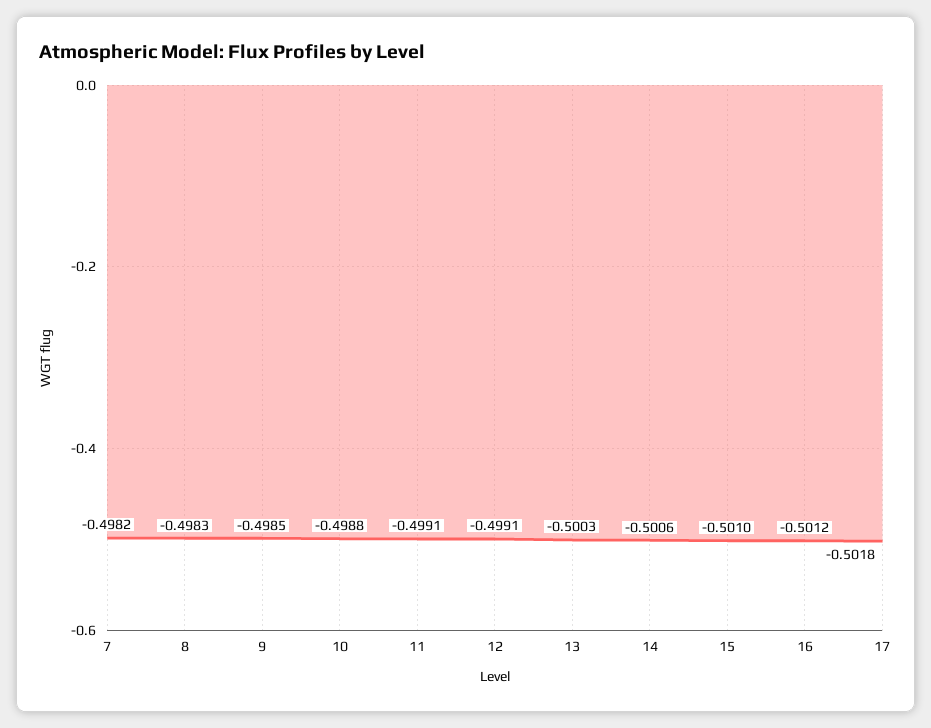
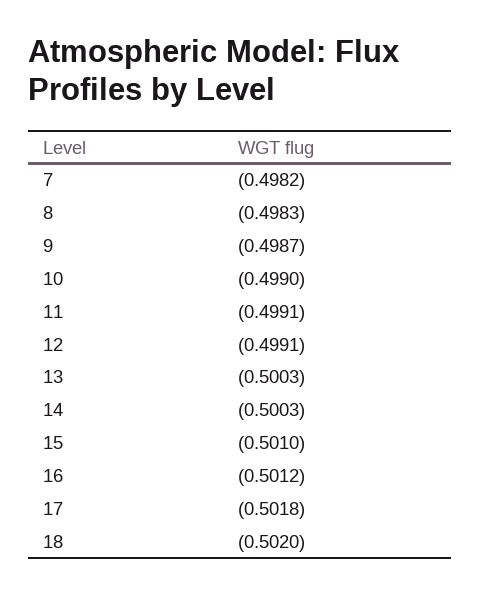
9: -0.4985 -> -0.4987
10: -0.4988 -> -0.499
14: -0.5006 -> -0.5003
18: none -> -0.502

